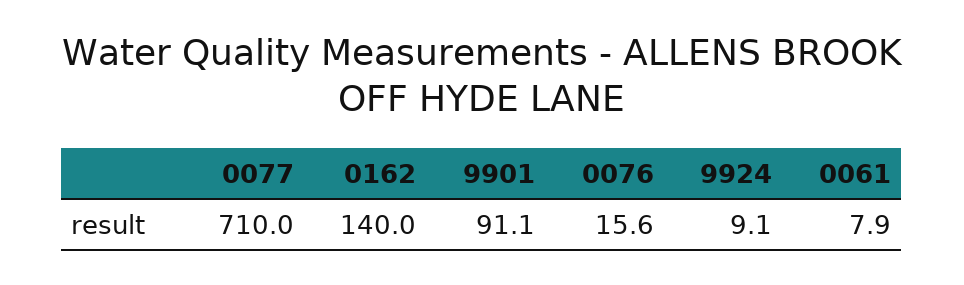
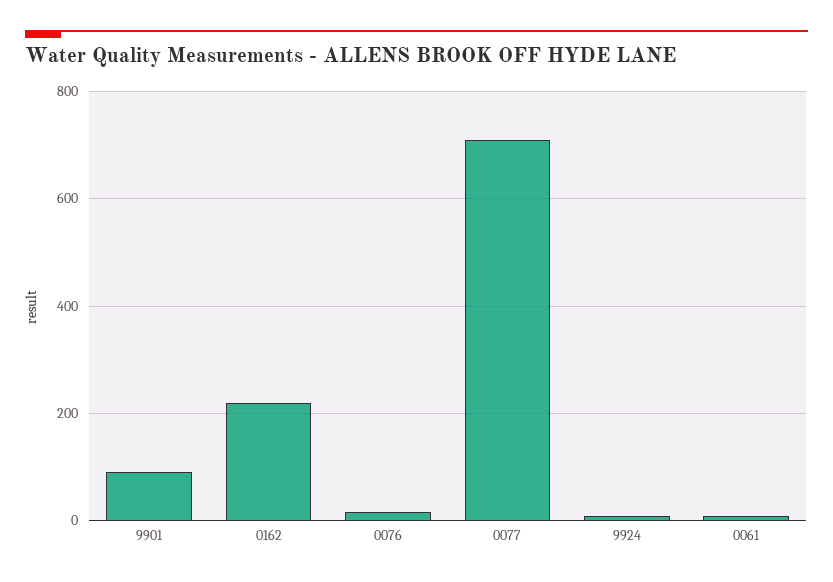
0162: 140 -> 220

